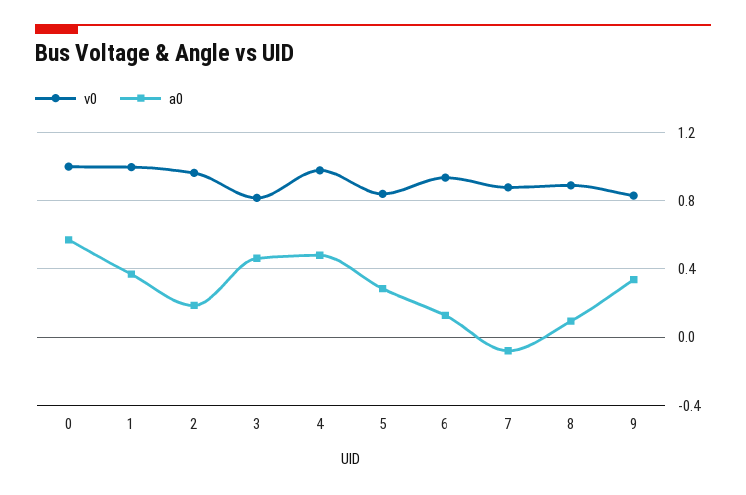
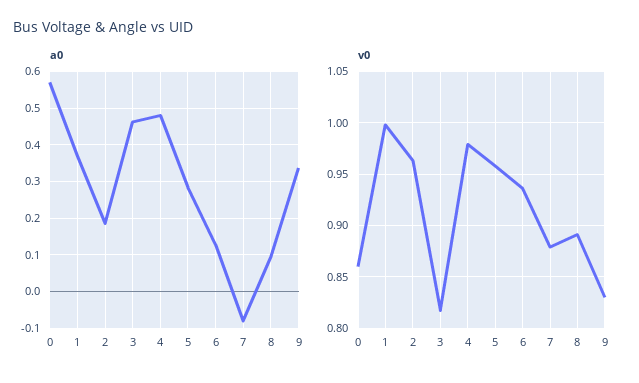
v0, 0: 1 -> 0.86
v0, 5: 0.85 -> 0.96

